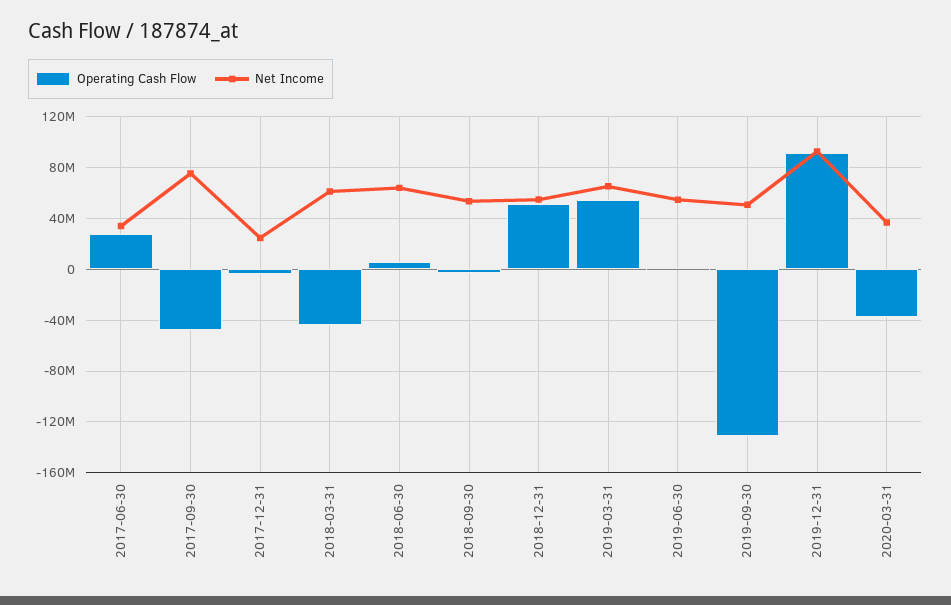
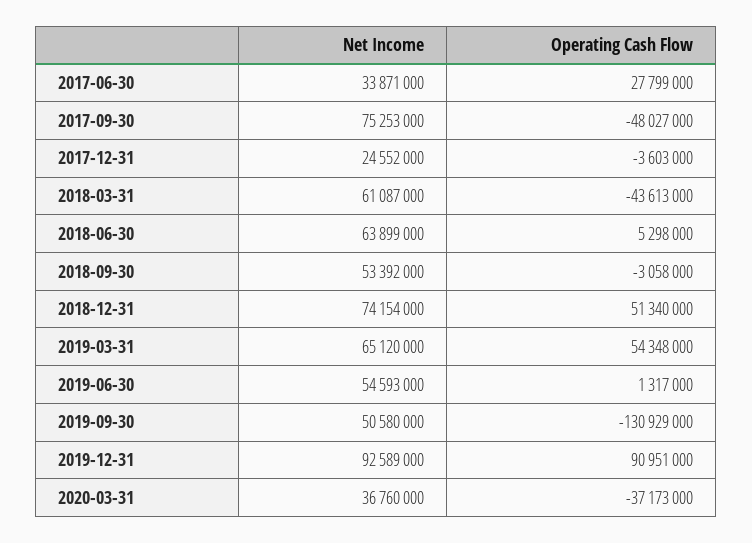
Net Income, 2018-12-31: 55000000 -> 74154000

